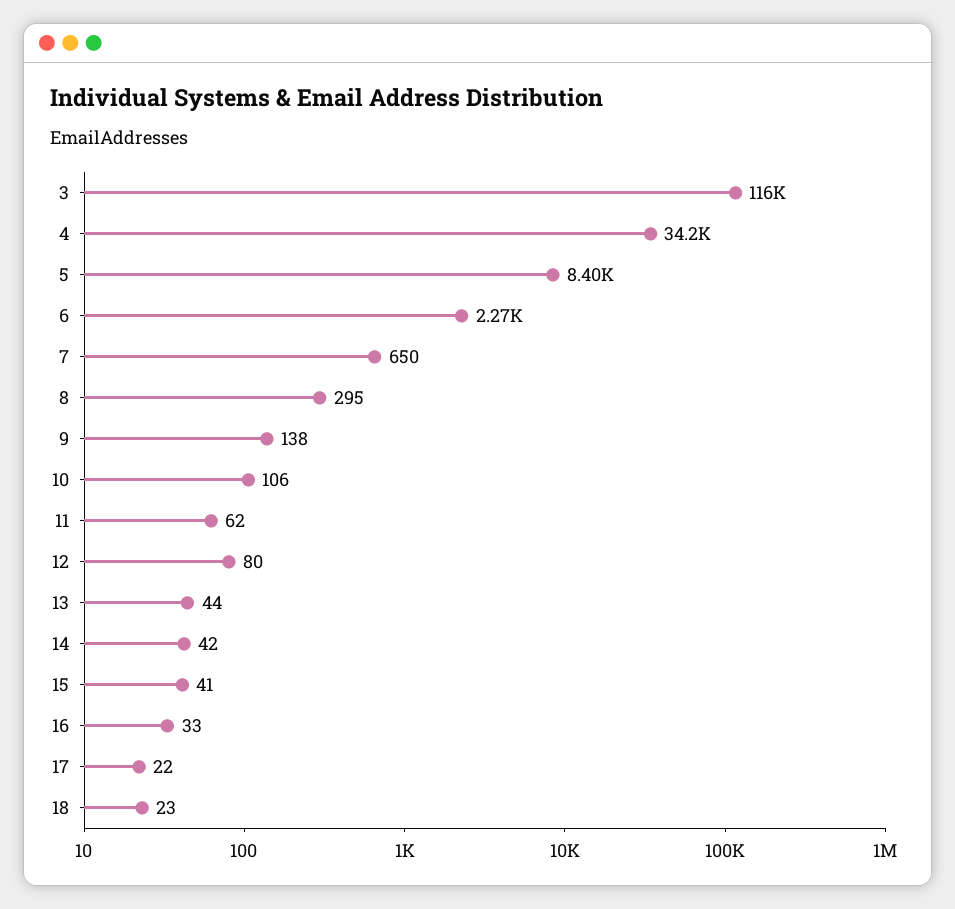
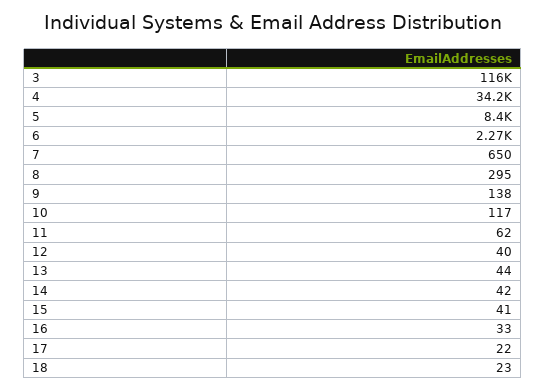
10: 106 -> 117
12: 80 -> 40

